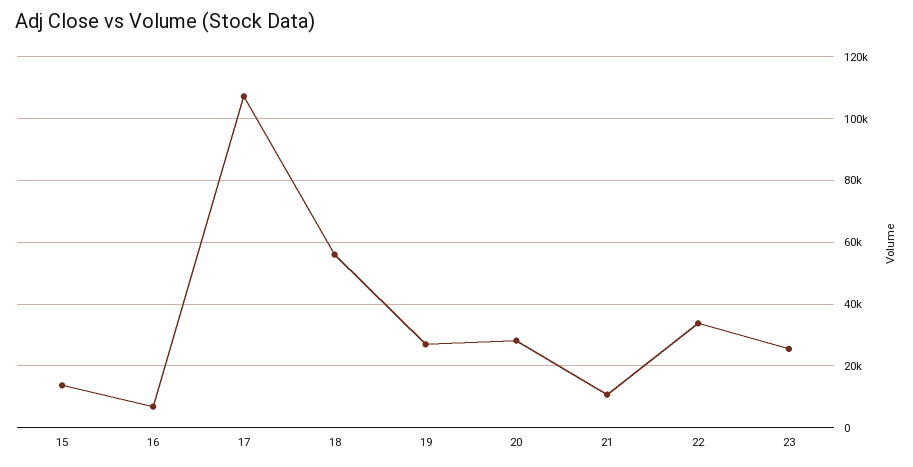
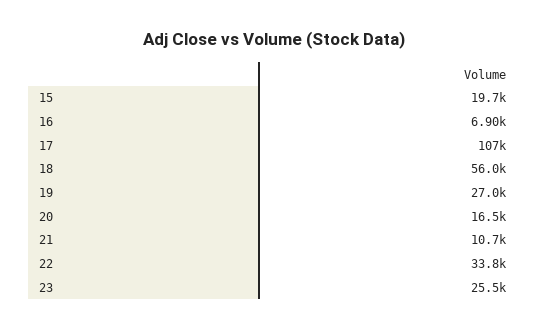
15: 14000 -> 19700
20: 28000 -> 16500

